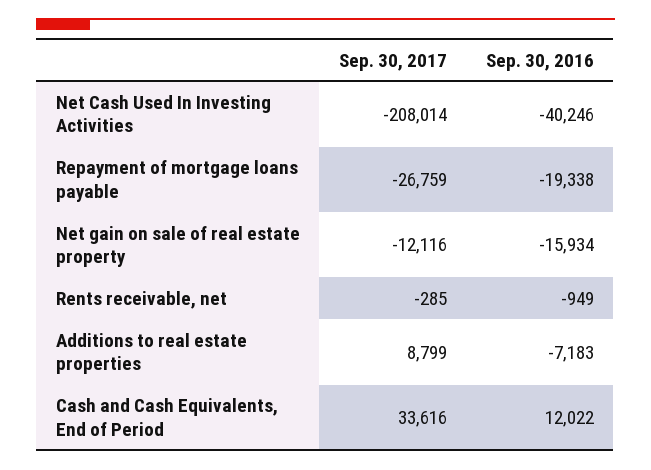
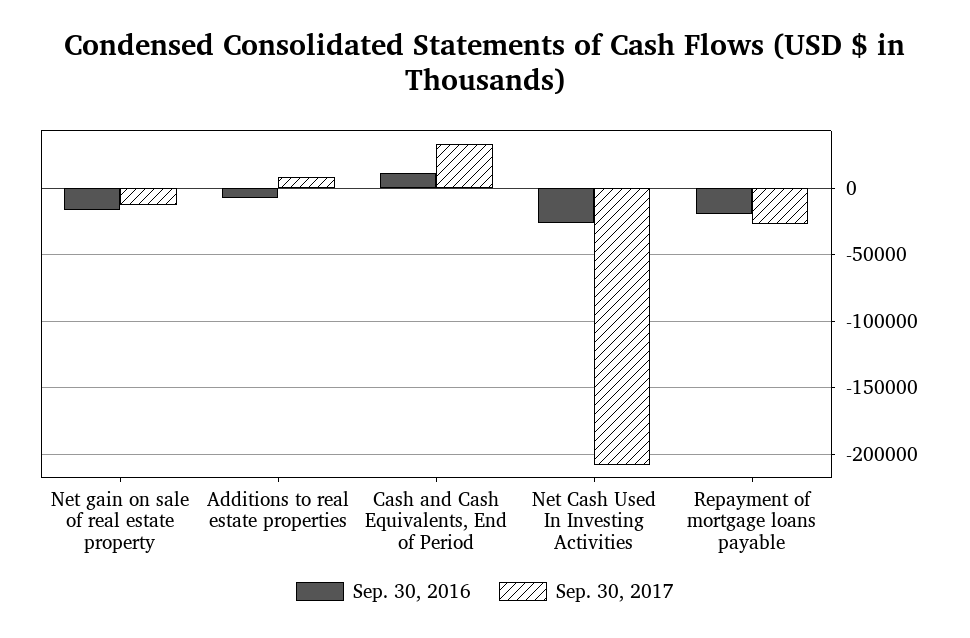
Sep. 30, 2016, Net Cash Used In Investing Activities: -40246 -> -25000
Sep. 30, 2017, Rents receivable, net: -285 -> none
Sep. 30, 2016, Rents receivable, net: -949 -> none

